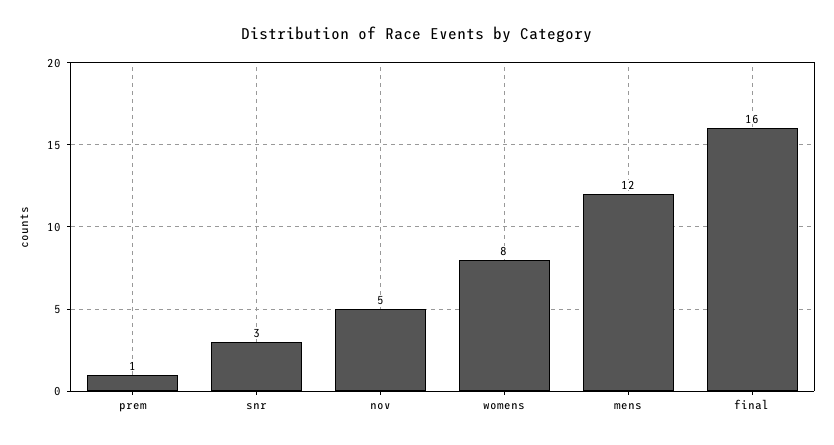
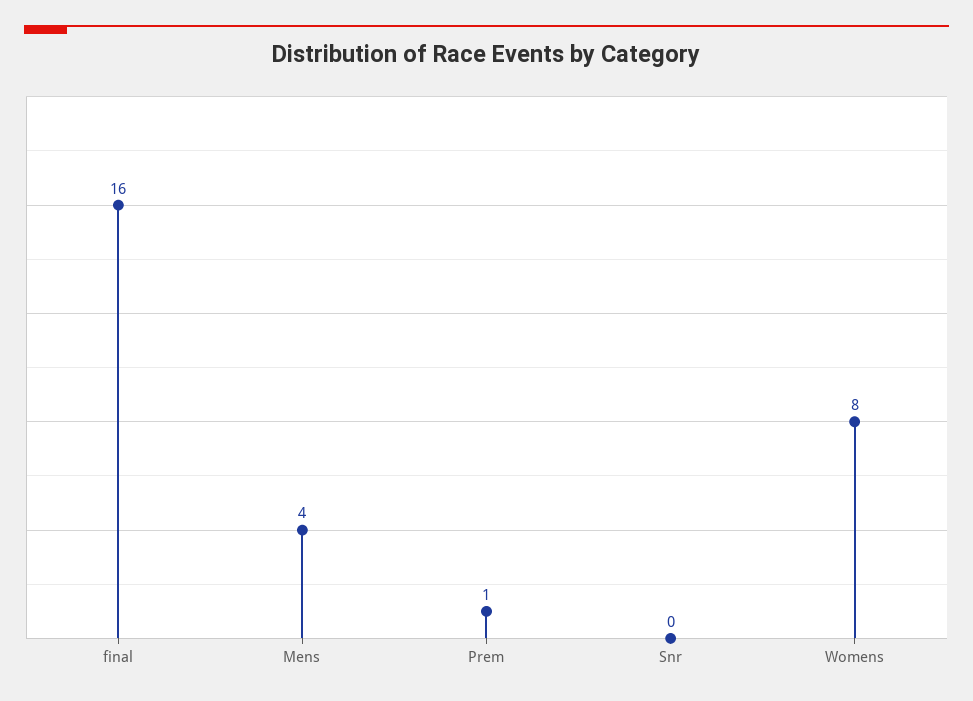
snr: 3 -> 0
nov: 5 -> none
mens: 12 -> 4

